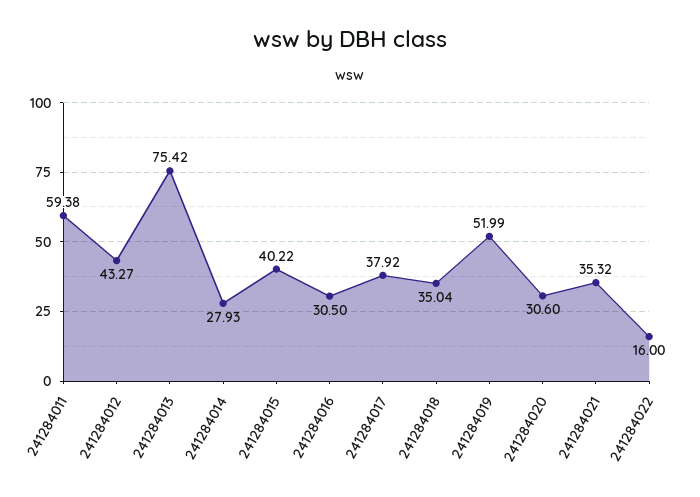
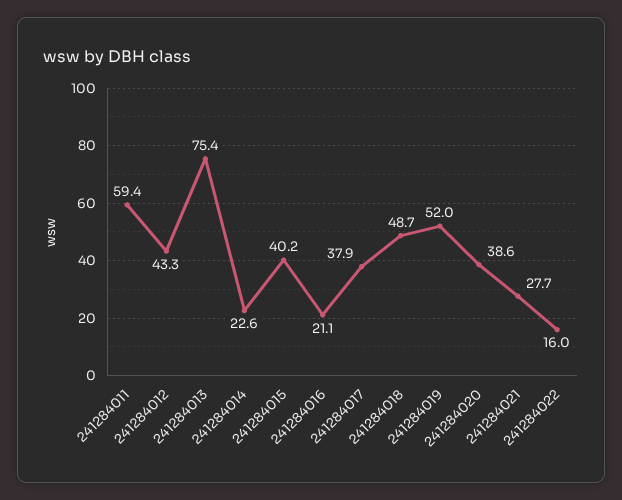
241284014: 27.93 -> 22.6
241284016: 30.5 -> 21.1
241284018: 35.04 -> 48.7
241284020: 30.6 -> 38.6
241284021: 35.32 -> 27.7

